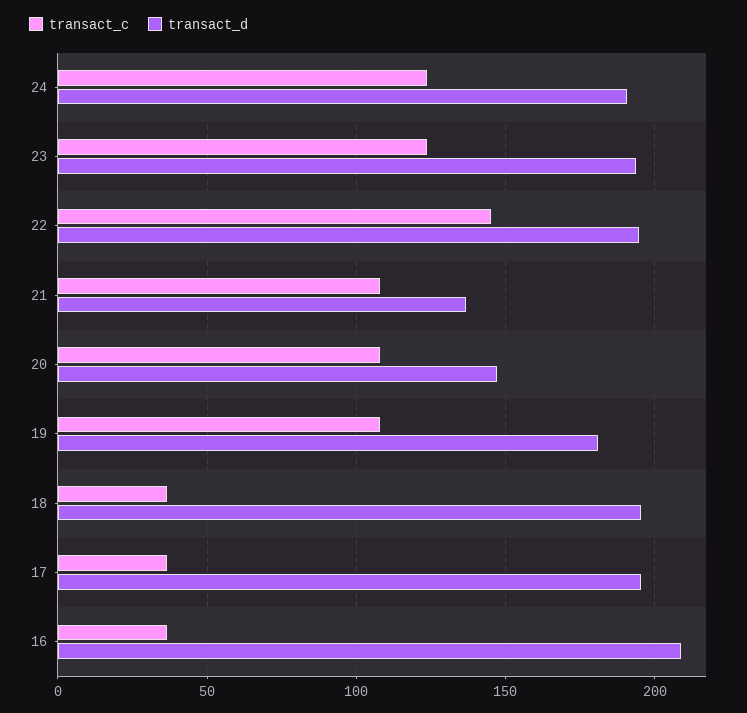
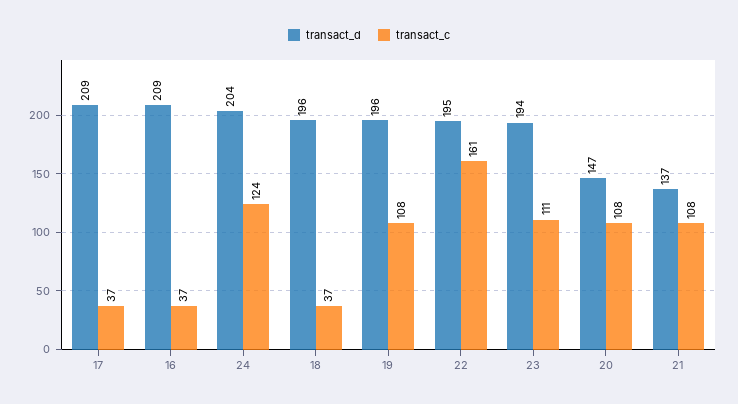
transact_d, 24: 190 -> 204
transact_c, 23: 125 -> 111
transact_c, 22: 145 -> 161
transact_d, 19: 180 -> 196
transact_d, 17: 195 -> 209

